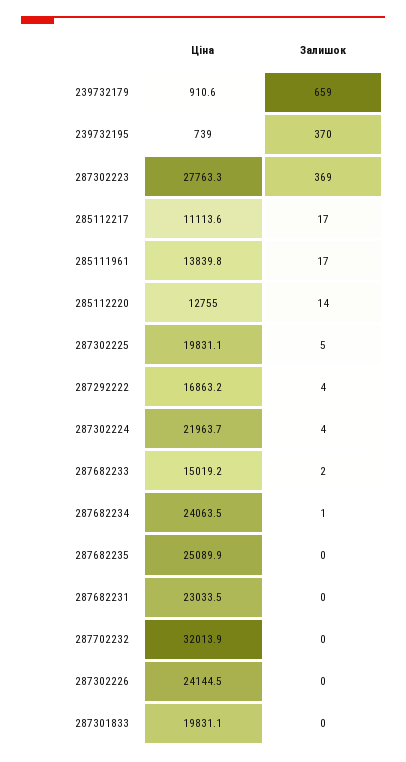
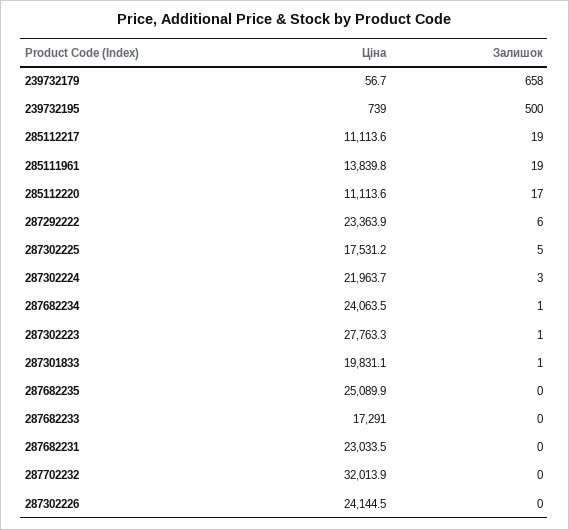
Ціна, 239732179: 910.6 -> 56.7
Залишок, 239732179: 659 -> 658
Залишок, 239732195: 370 -> 500
Залишок, 287302223: 369 -> 1
Залишок, 285112217: 17 -> 19
Залишок, 285111961: 17 -> 19
Ціна, 285112220: 12755 -> 11113.6
Залишок, 285112220: 14 -> 17
Ціна, 287302225: 19831.1 -> 17531.2
Ціна, 287292222: 16863.2 -> 23363.9
Залишок, 287292222: 4 -> 6
Залишок, 287302224: 4 -> 3
Ціна, 287682233: 15019.2 -> 17291
Залишок, 287682233: 2 -> 0
Залишок, 287301833: 0 -> 1

